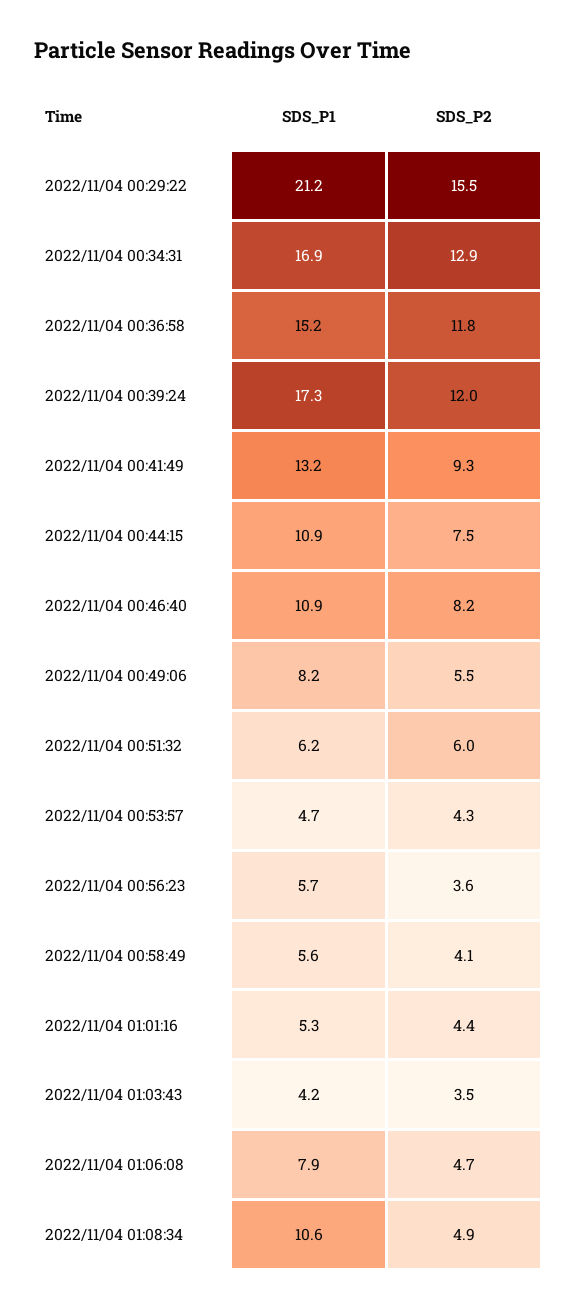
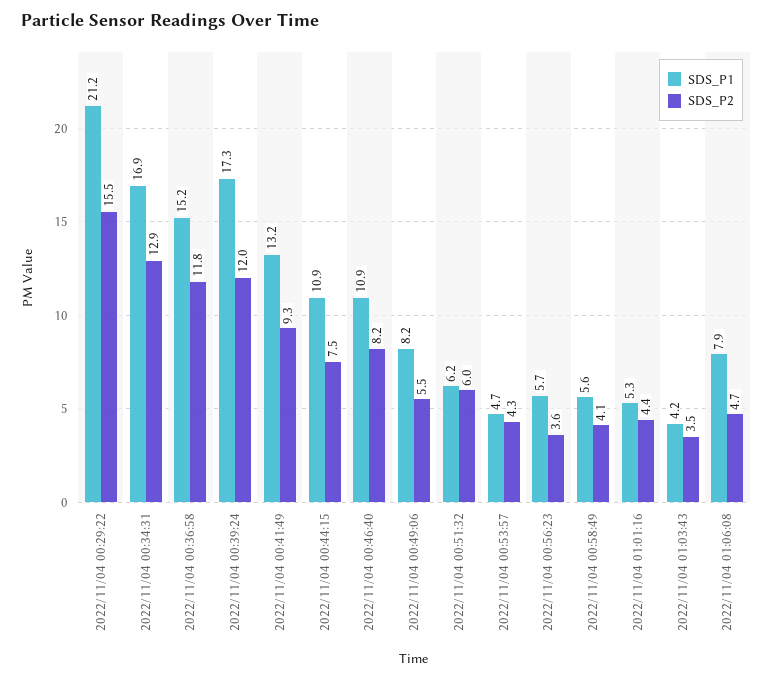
SDS_P1, 2022/11/04 01:08:34: 10.6 -> none
SDS_P2, 2022/11/04 01:08:34: 4.9 -> none

